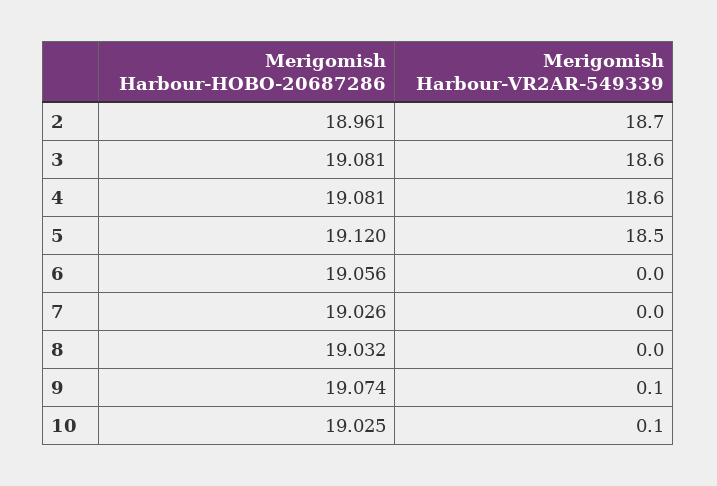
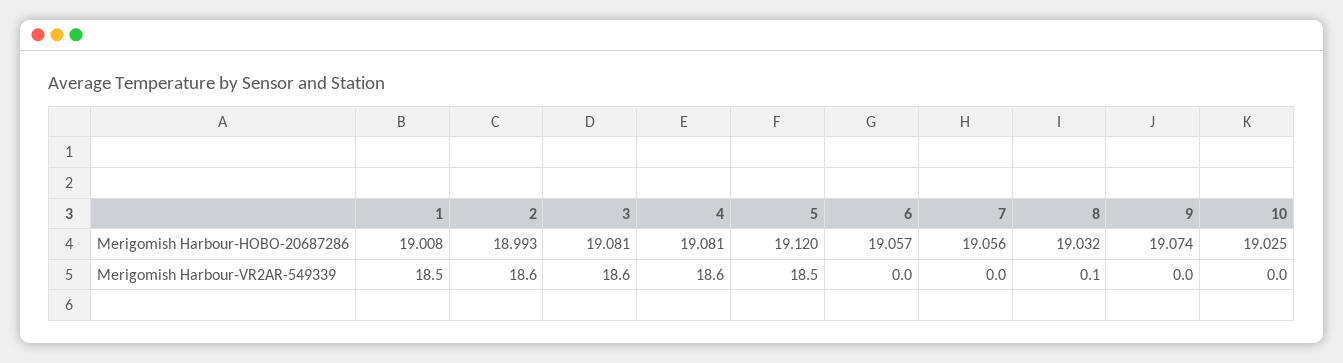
Merigomish Harbour-HOBO-20687286, 2: 18.961 -> 18.993
Merigomish Harbour-VR2AR-549339, 2: 18.7 -> 18.6
Merigomish Harbour-HOBO-20687286, 6: 19.056 -> 19.057
Merigomish Harbour-HOBO-20687286, 7: 19.026 -> 19.056
Merigomish Harbour-VR2AR-549339, 8: 0 -> 0.1
Merigomish Harbour-VR2AR-549339, 9: 0.1 -> 0
Merigomish Harbour-VR2AR-549339, 10: 0.1 -> 0
Merigomish Harbour-HOBO-20687286, 1: none -> 19.008
Merigomish Harbour-VR2AR-549339, 1: none -> 18.5

